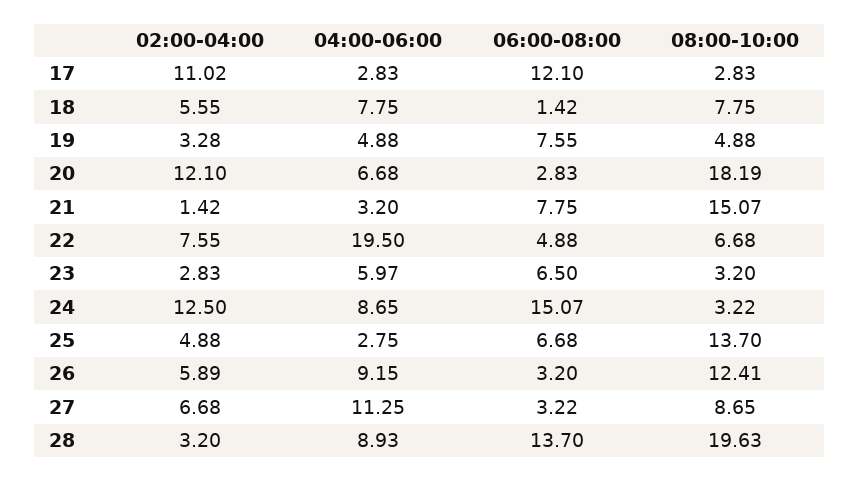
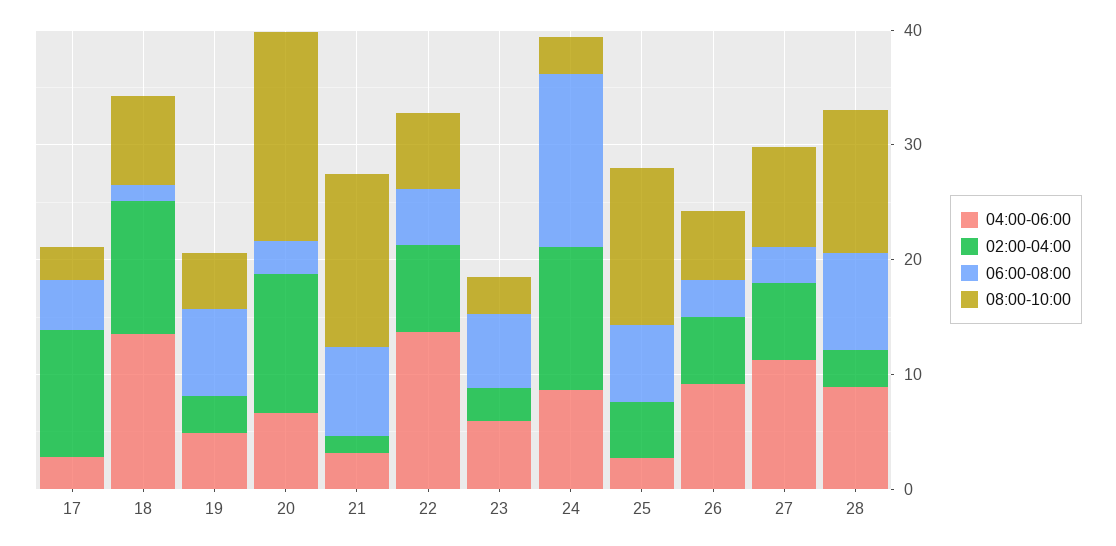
06:00-08:00, 17: 12.1 -> 4
02:00-04:00, 18: 5.55 -> 12
04:00-06:00, 18: 7.75 -> 14
04:00-06:00, 22: 19.5 -> 14
08:00-10:00, 26: 12.41 -> 6
06:00-08:00, 28: 13.7 -> 8
08:00-10:00, 28: 19.63 -> 12

